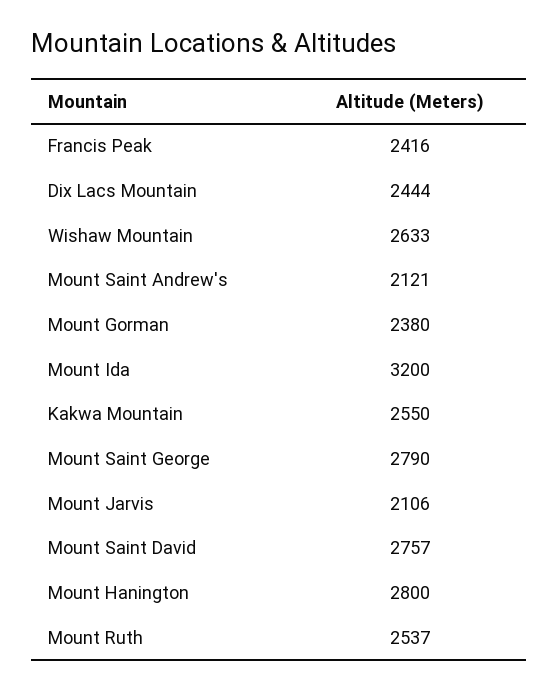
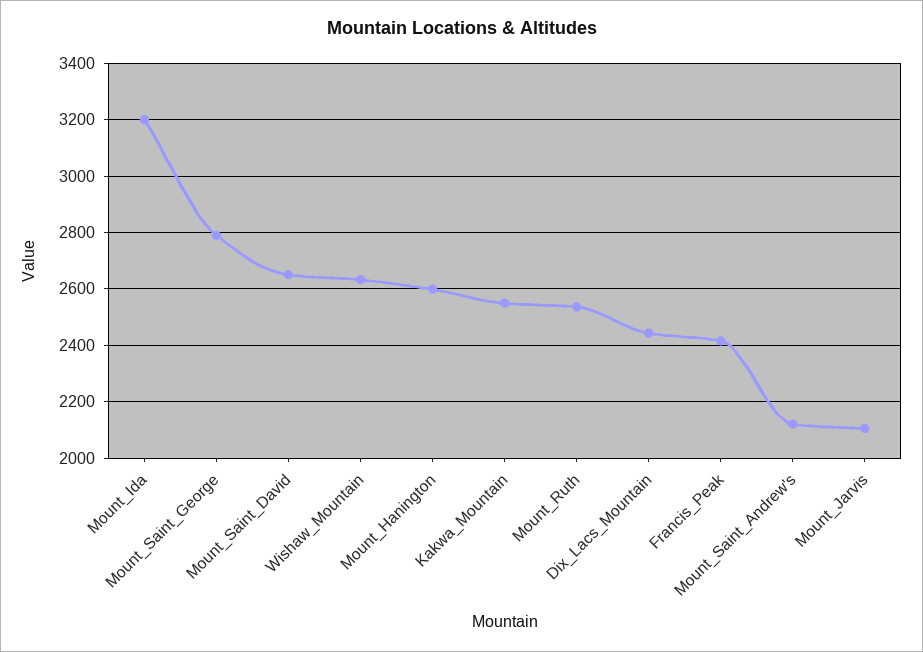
Mount Gorman: 2380 -> none
Mount Saint David: 2757 -> 2650
Mount Hanington: 2800 -> 2600

